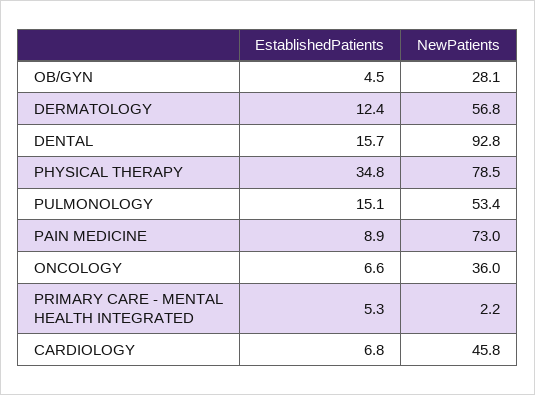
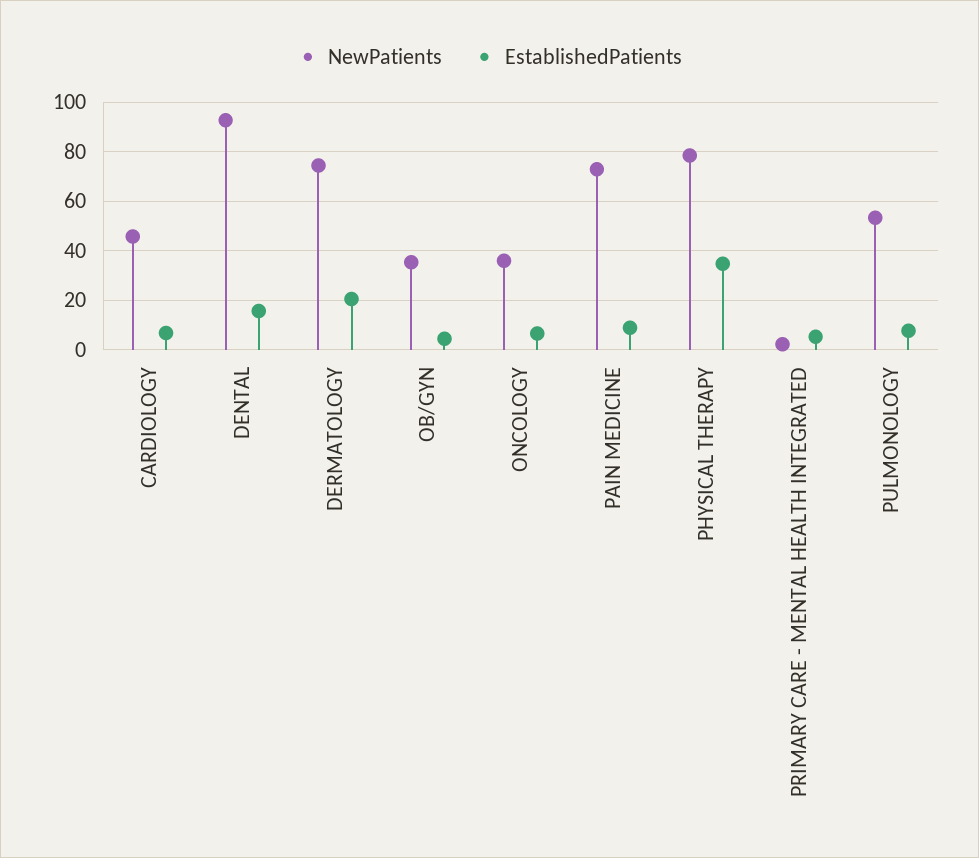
NewPatients, OB/GYN: 28.1 -> 35
EstablishedPatients, DERMATOLOGY: 12.4 -> 20
NewPatients, DERMATOLOGY: 56.8 -> 75
EstablishedPatients, PULMONOLOGY: 15.1 -> 7.5

